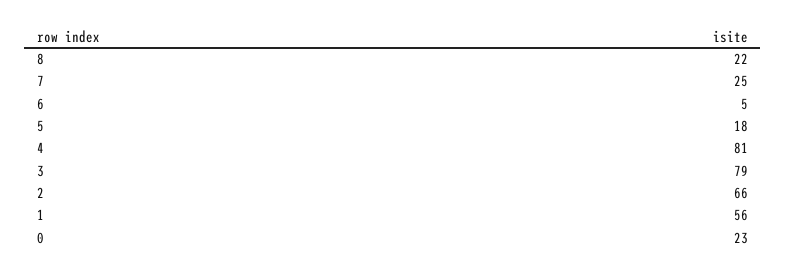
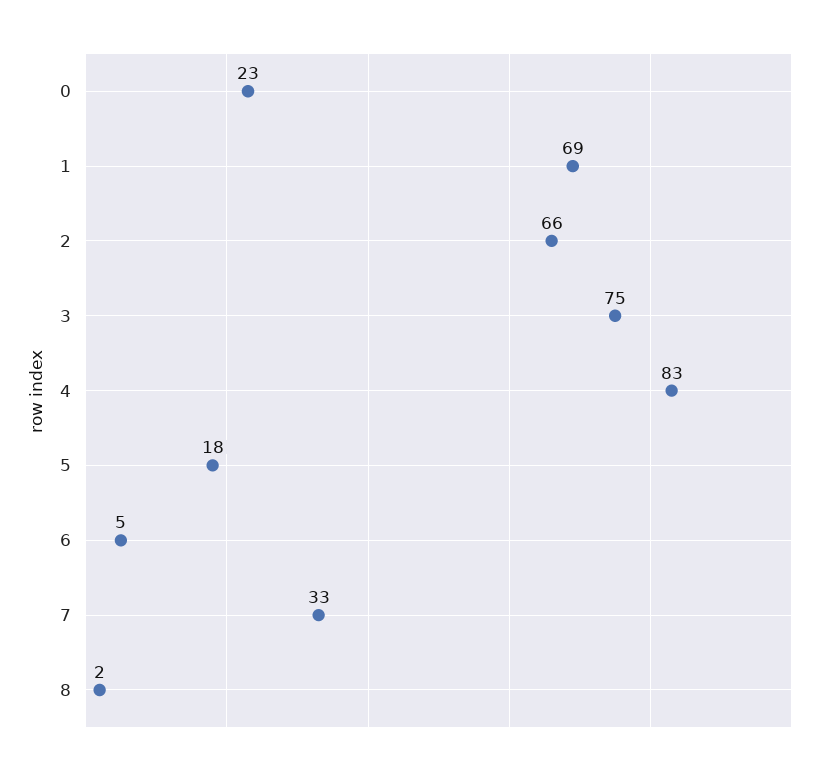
8: 22 -> 2
7: 25 -> 33
4: 81 -> 83
3: 79 -> 75
1: 56 -> 69

